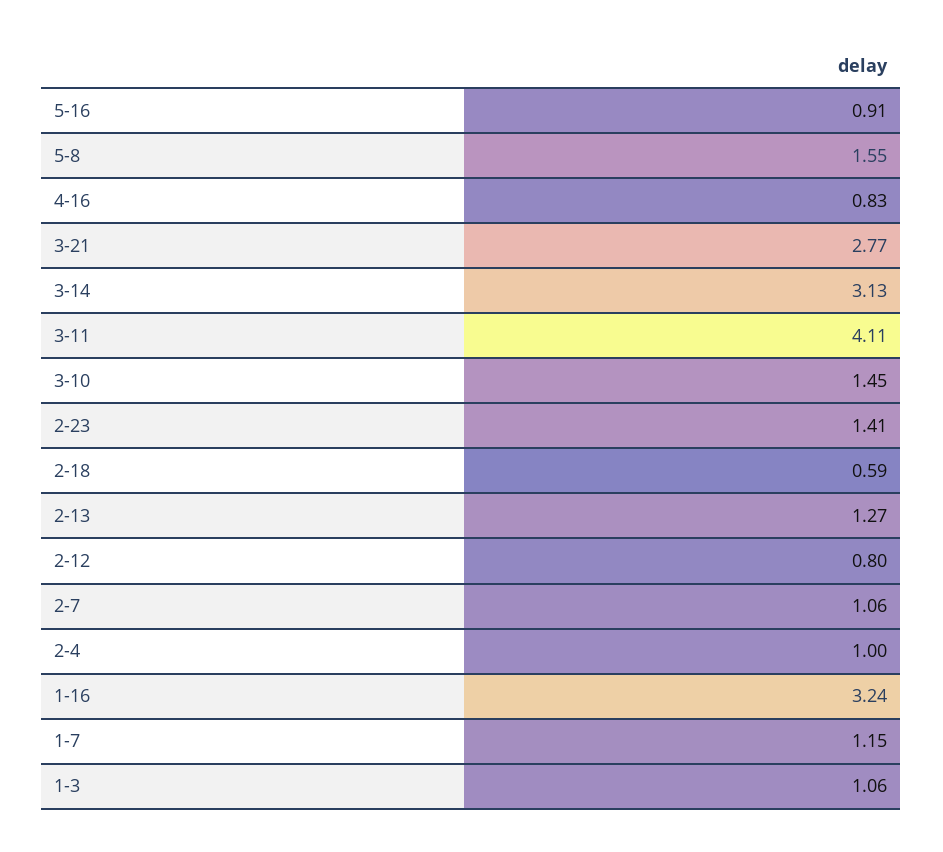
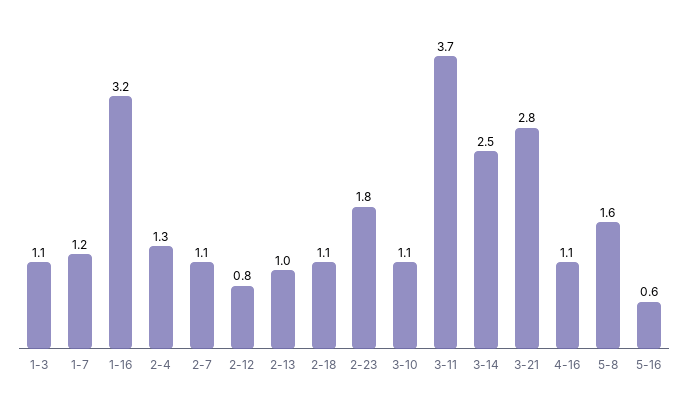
5-16: 0.91 -> 0.6
4-16: 0.83 -> 1.1
3-14: 3.13 -> 2.5
3-11: 4.11 -> 3.7
3-10: 1.45 -> 1.1
2-23: 1.41 -> 1.8
2-18: 0.59 -> 1.1
2-13: 1.27 -> 1
2-4: 1 -> 1.3

